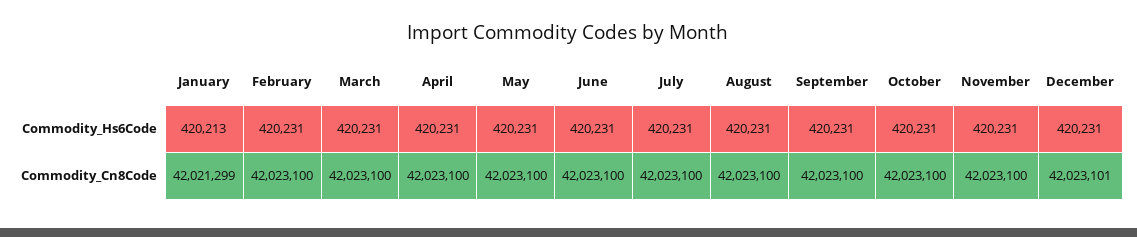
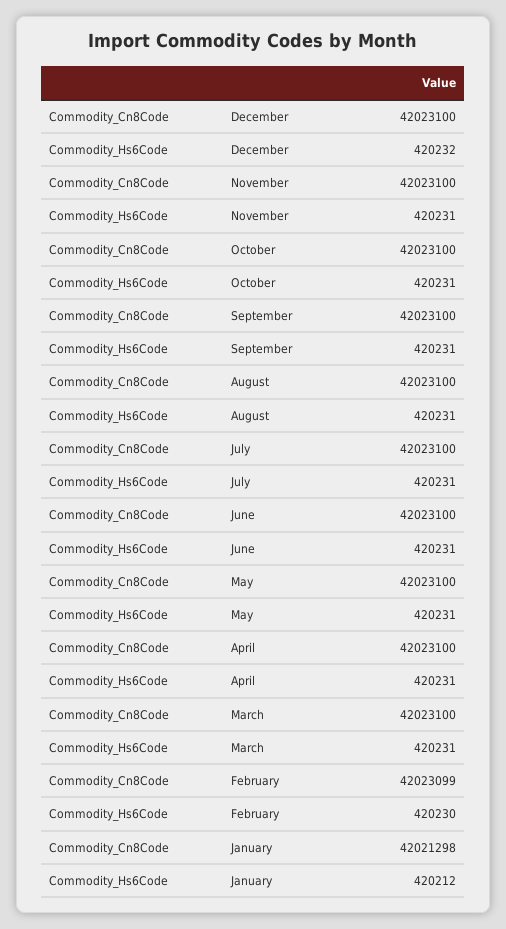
January, Commodity_Hs6Code: 420213 -> 420212
February, Commodity_Hs6Code: 420231 -> 420230
December, Commodity_Hs6Code: 420231 -> 420232
January, Commodity_Cn8Code: 42021299 -> 42021298
February, Commodity_Cn8Code: 42023100 -> 42023099
December, Commodity_Cn8Code: 42023101 -> 42023100

